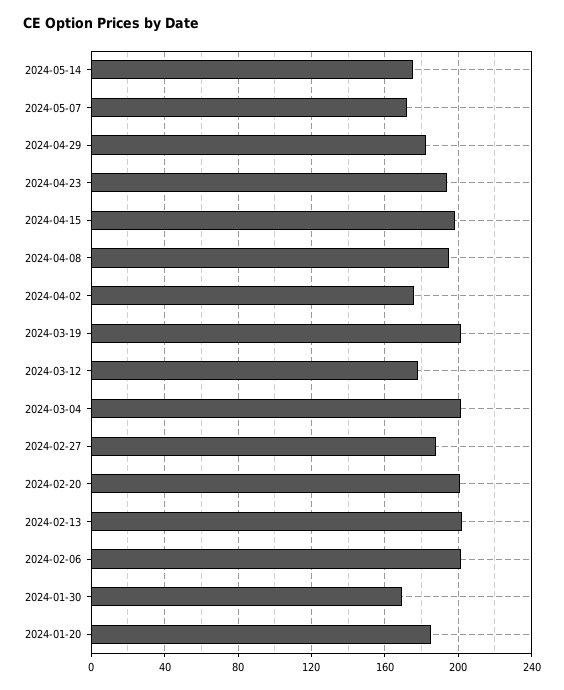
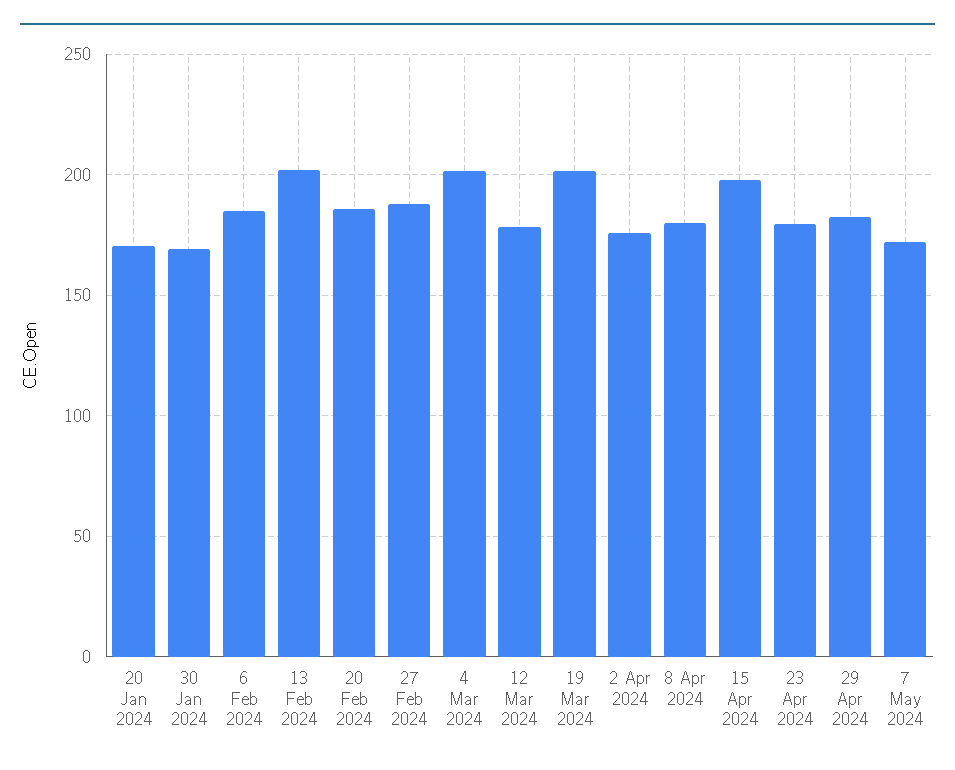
2024-05-14: 175 -> none
2024-04-23: 195 -> 180
2024-04-08: 195 -> 180
2024-02-20: 200 -> 185
2024-02-06: 200 -> 185
2024-01-20: 185 -> 170

